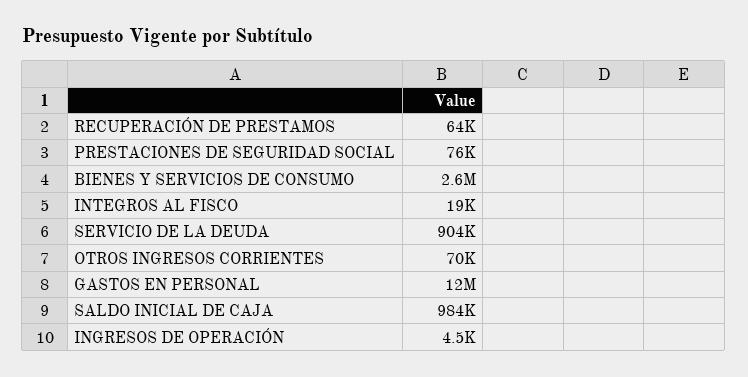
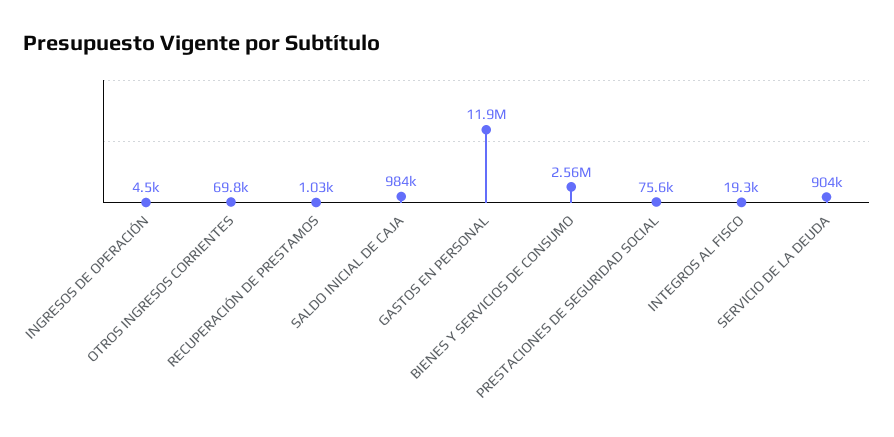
RECUPERACIÓN DE PRESTAMOS: 64000 -> 1030

